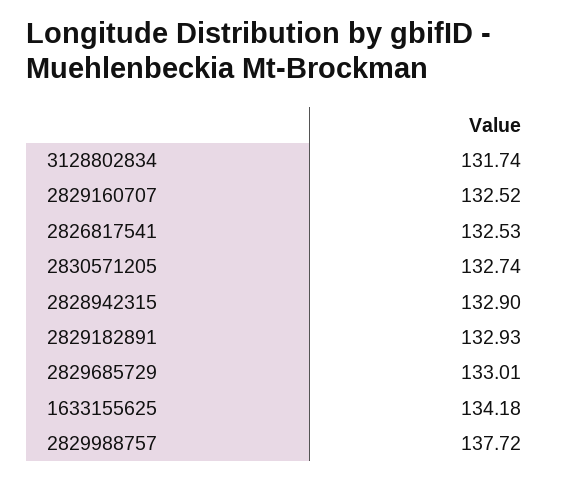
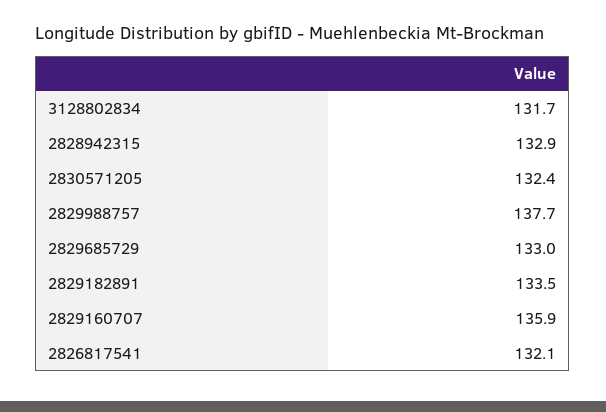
2829160707: 132.52 -> 135.9
2826817541: 132.53 -> 132.1
2830571205: 132.74 -> 132.4
2829182891: 132.93 -> 133.5
1633155625: 134.18 -> none

